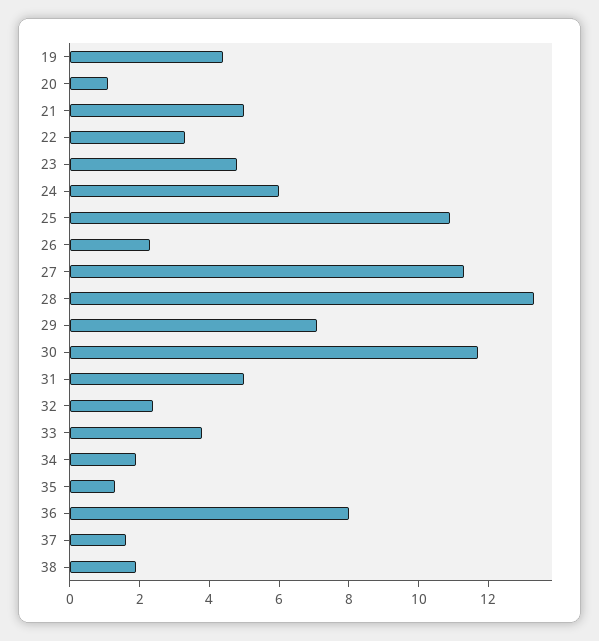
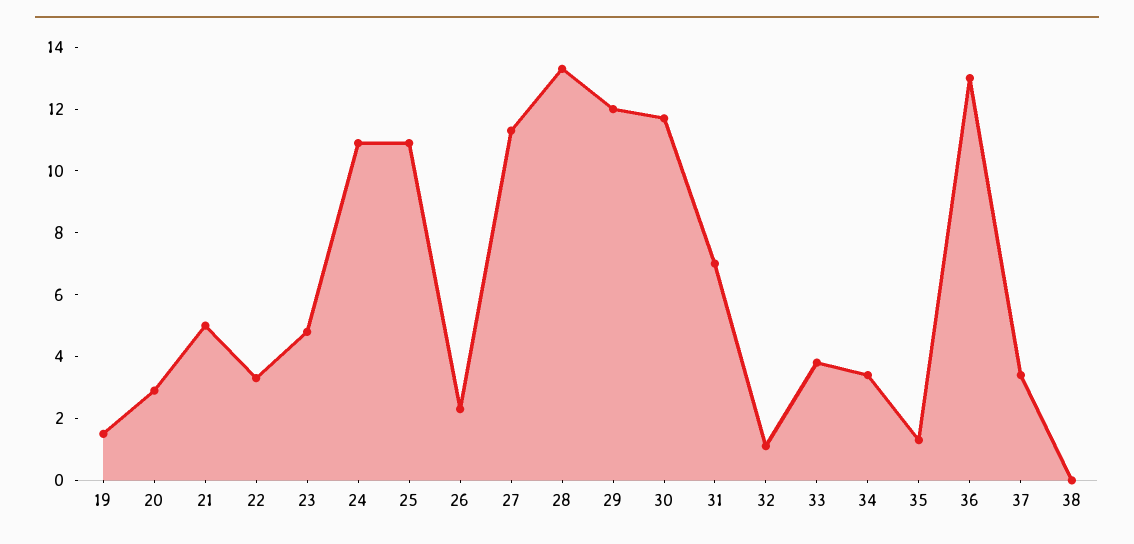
19: 4.5 -> 1.5
20: 1 -> 3
24: 6 -> 11
29: 7 -> 12
31: 5 -> 7
32: 2.5 -> 1
34: 2 -> 3.5
36: 8 -> 13
37: 1.5 -> 3.5
38: 2 -> 0

